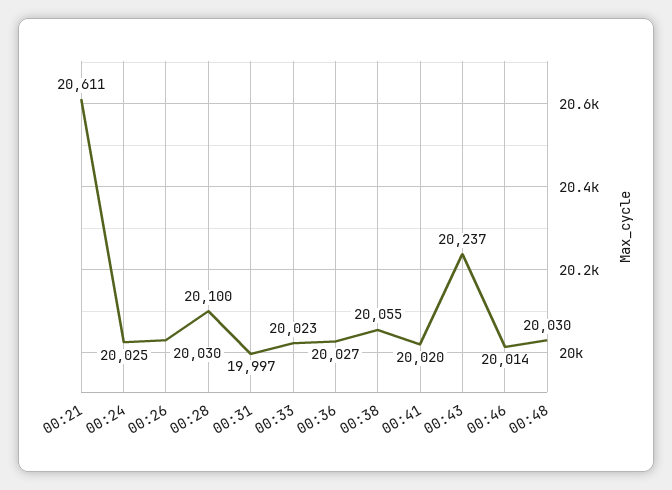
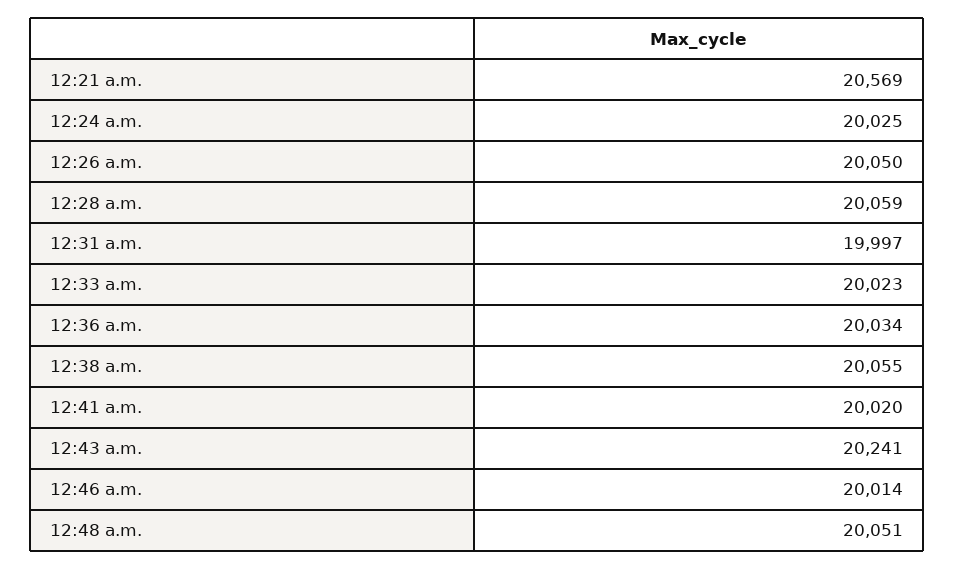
00:21: 20611 -> 20569
00:26: 20030 -> 20050
00:28: 20100 -> 20059
00:36: 20027 -> 20034
00:43: 20237 -> 20241
00:48: 20030 -> 20051

